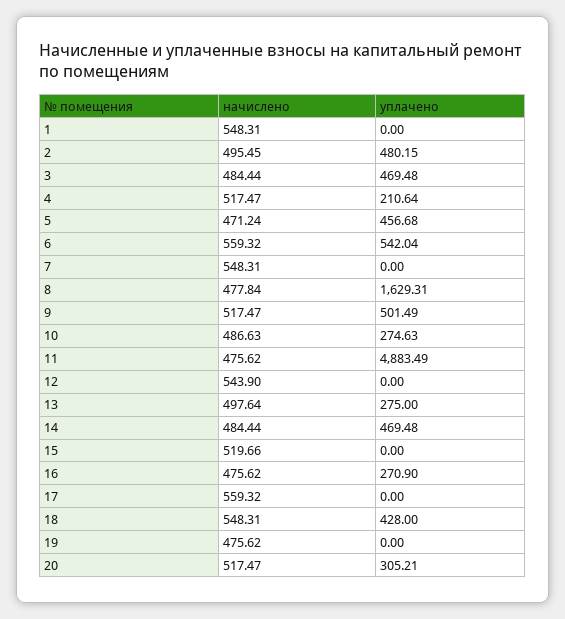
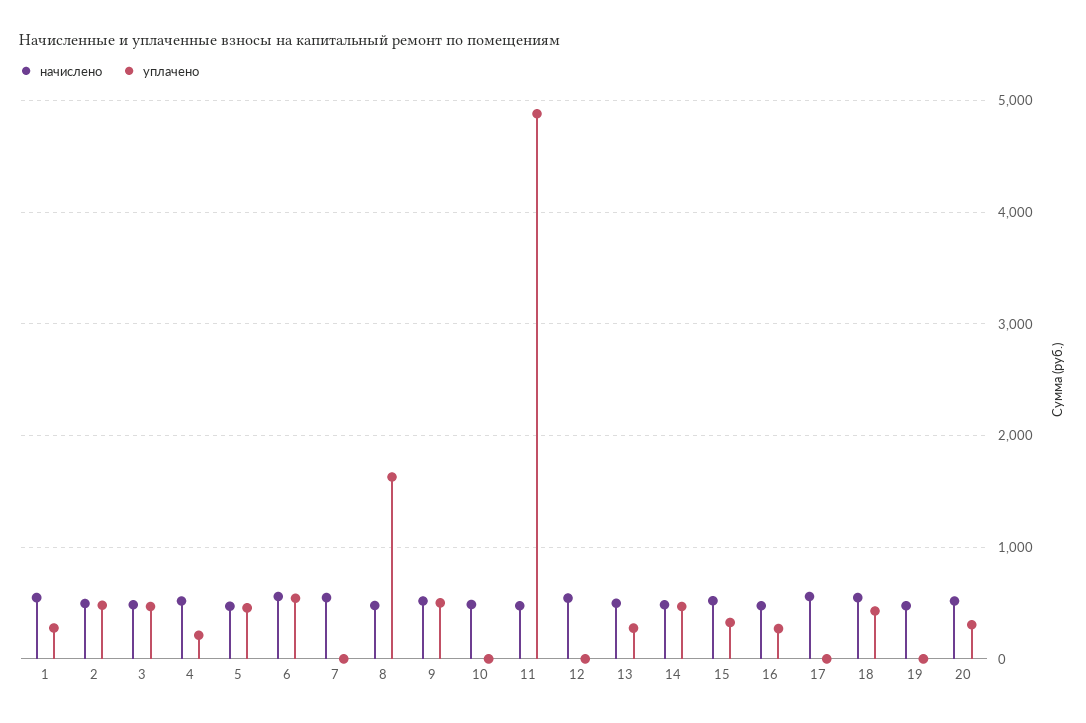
уплачено, 1: 0 -> 300
уплачено, 10: 274.63 -> 0
уплачено, 15: 0 -> 300

